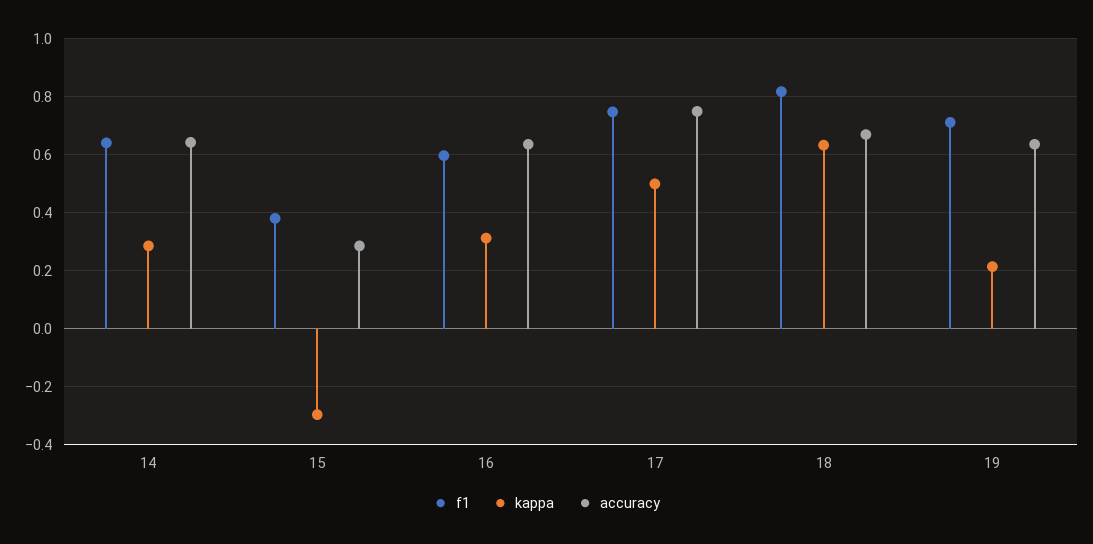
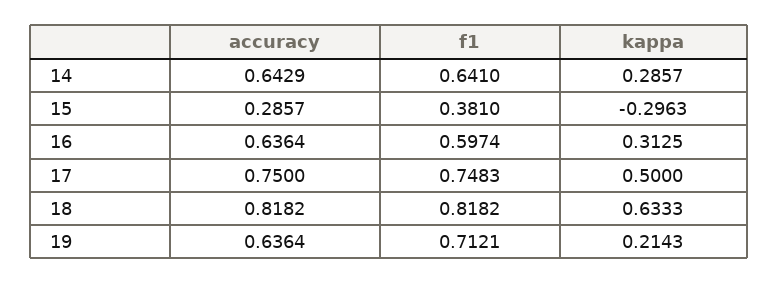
accuracy, 18: 0.675 -> 0.8182

